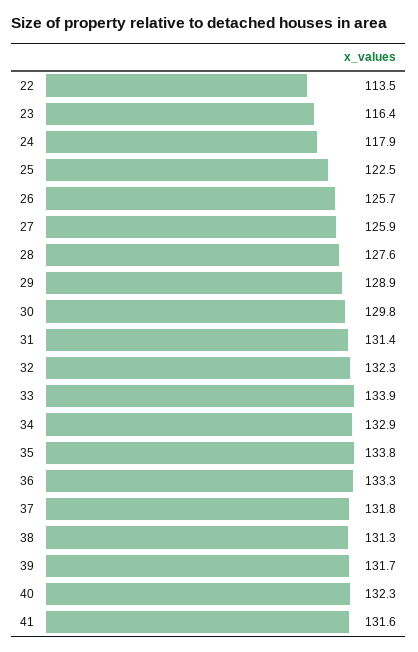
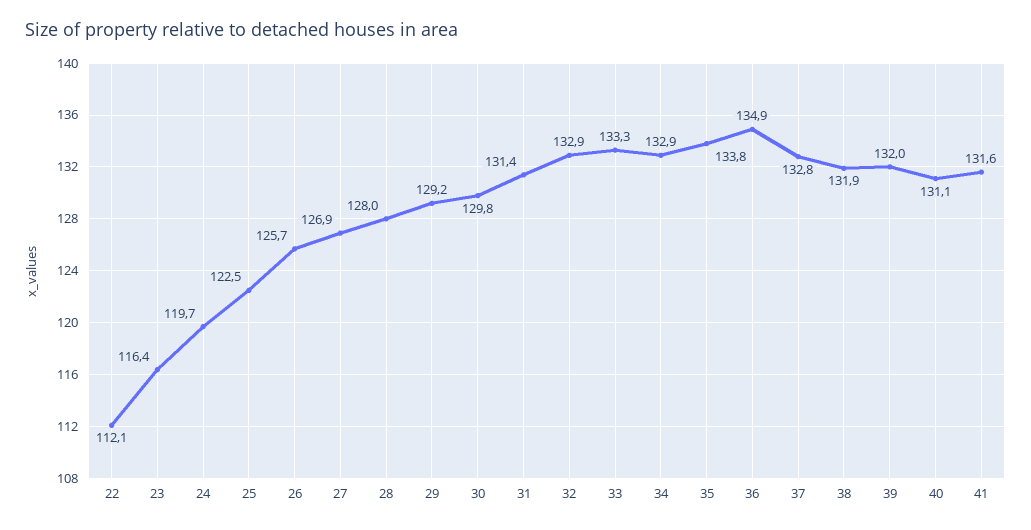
22: 113.5 -> 112.1
24: 117.9 -> 119.7
27: 125.9 -> 126.9
28: 127.6 -> 128
29: 128.9 -> 129.2
32: 132.3 -> 132.9
33: 133.9 -> 133.3
36: 133.3 -> 134.9
37: 131.8 -> 132.8
38: 131.3 -> 131.9
39: 131.7 -> 132
40: 132.3 -> 131.1

